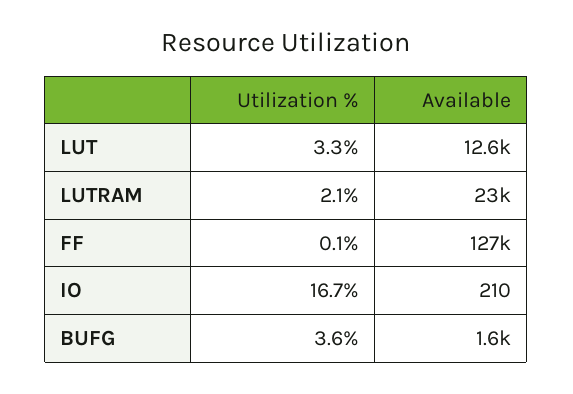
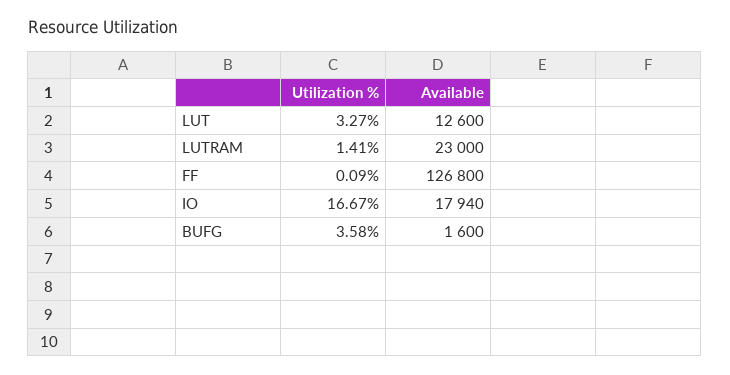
Utilization %, LUTRAM: 2.1 -> 1.41
Available, IO: 210 -> 17940

